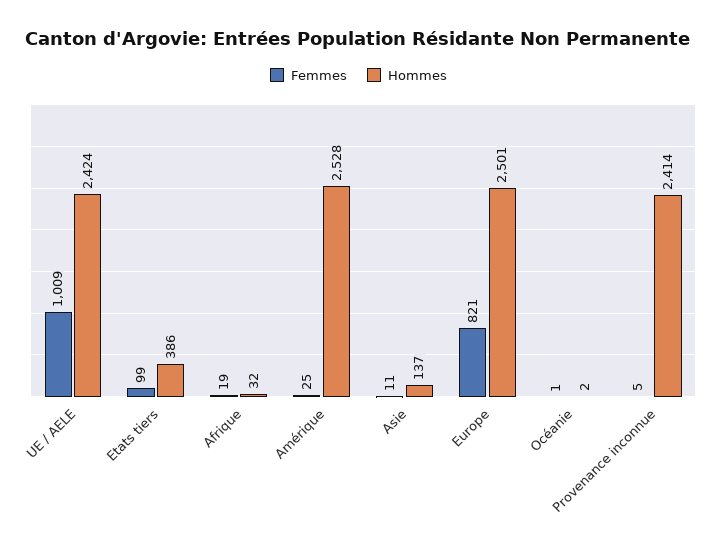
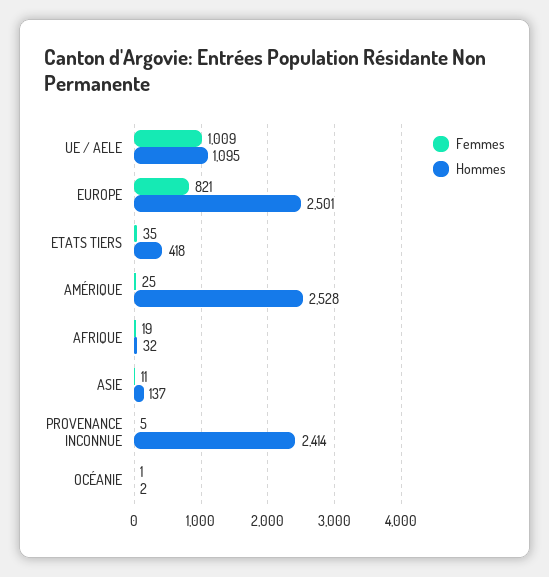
Hommes, UE / AELE: 2424 -> 1095
Femmes, Etats tiers: 99 -> 35
Hommes, Etats tiers: 386 -> 418

